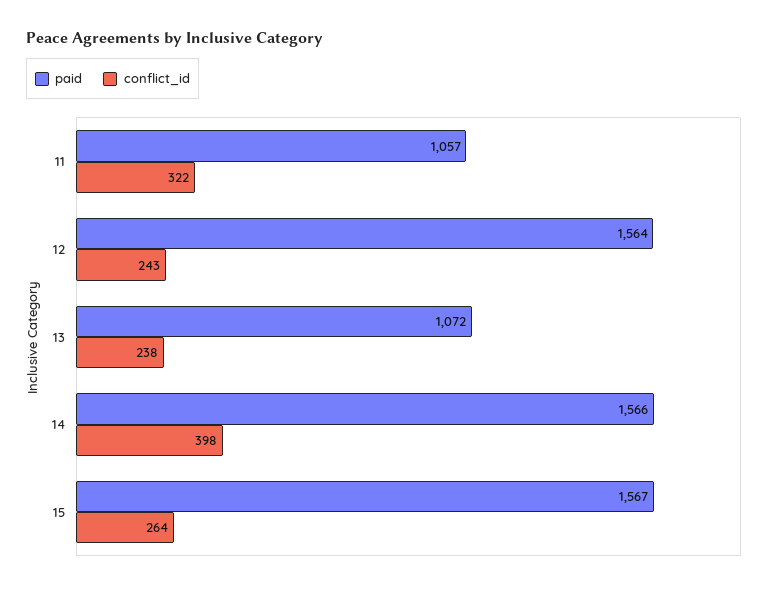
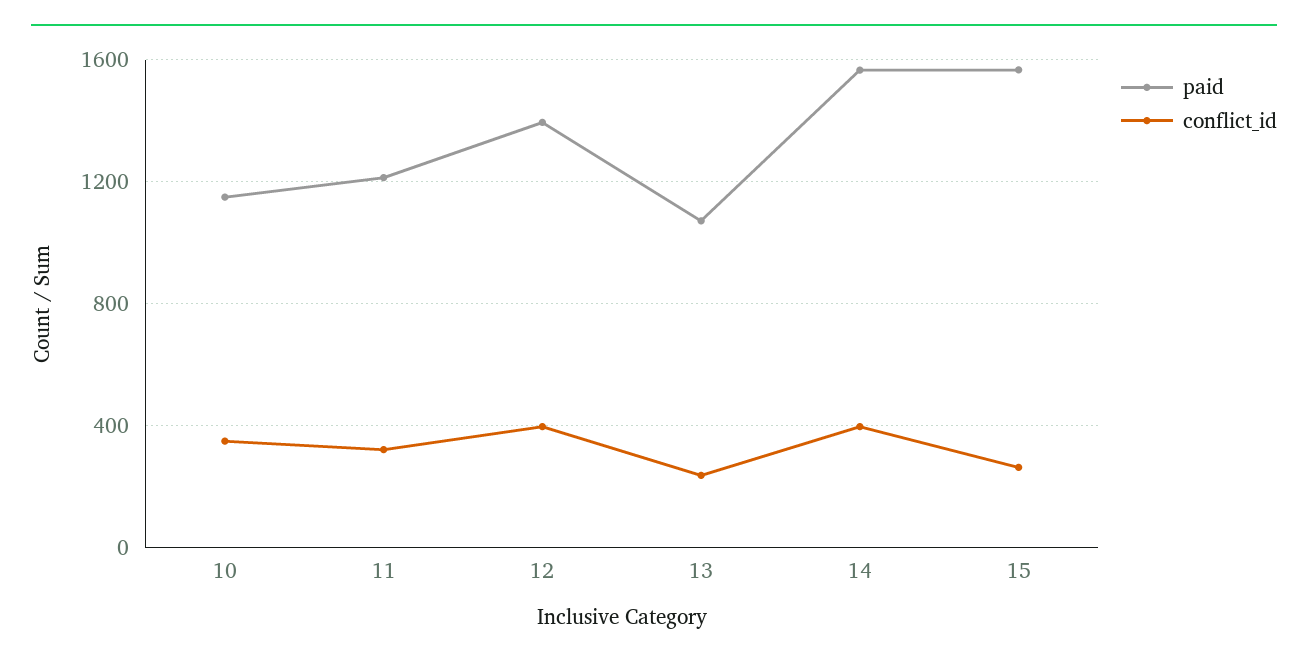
paid, 11: 1057 -> 1200
paid, 12: 1564 -> 1400
conflict_id, 12: 243 -> 400
paid, 10: none -> 1150
conflict_id, 10: none -> 350

